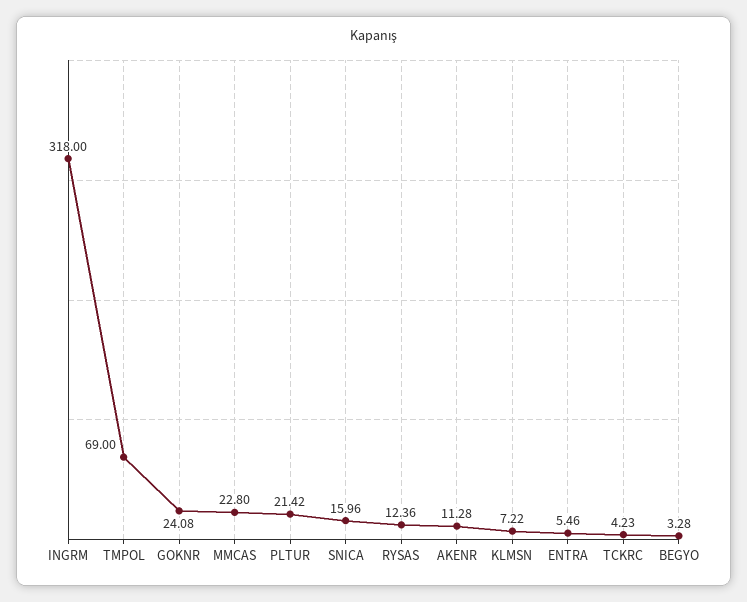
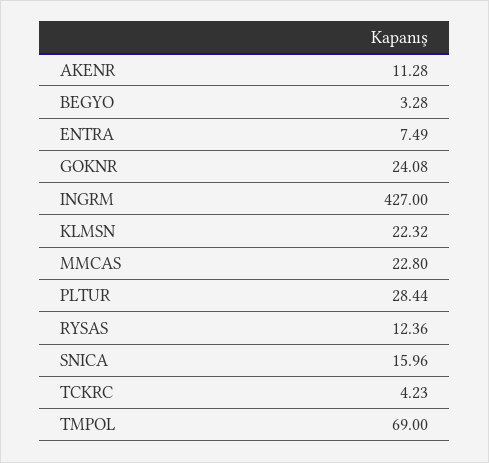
INGRM: 318 -> 427
PLTUR: 21.42 -> 28.44
KLMSN: 7.22 -> 22.32
ENTRA: 5.46 -> 7.49

